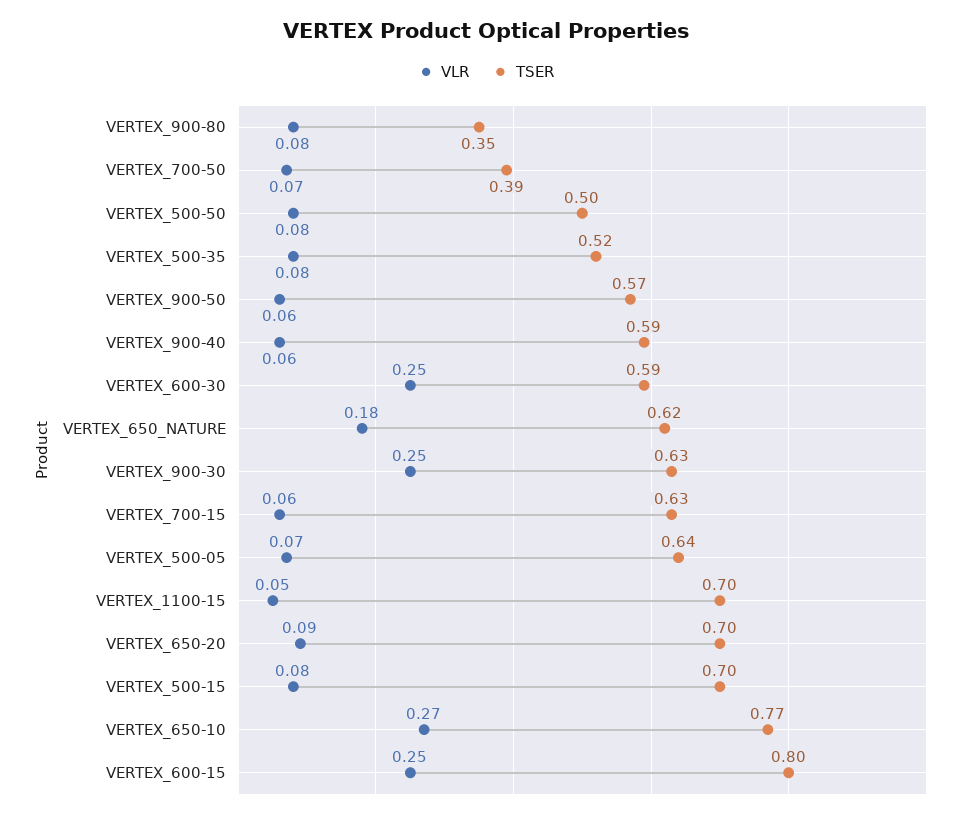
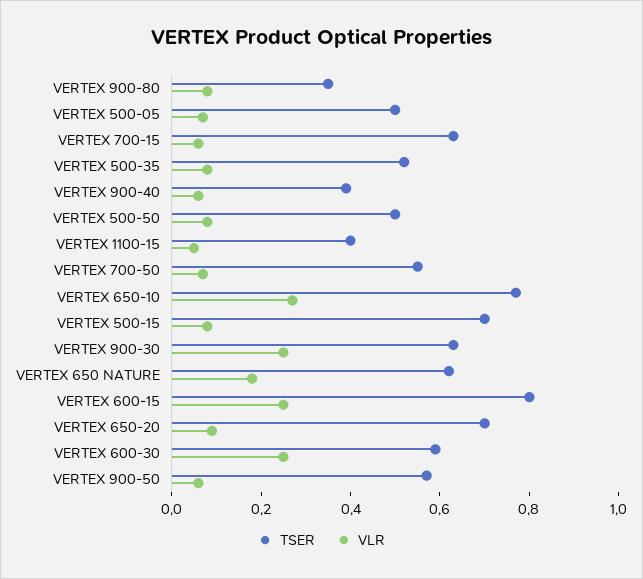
TSER, VERTEX_700-50: 0.39 -> 0.55
TSER, VERTEX_900-40: 0.59 -> 0.4
TSER, VERTEX_500-05: 0.64 -> 0.5
TSER, VERTEX_1100-15: 0.7 -> 0.4

